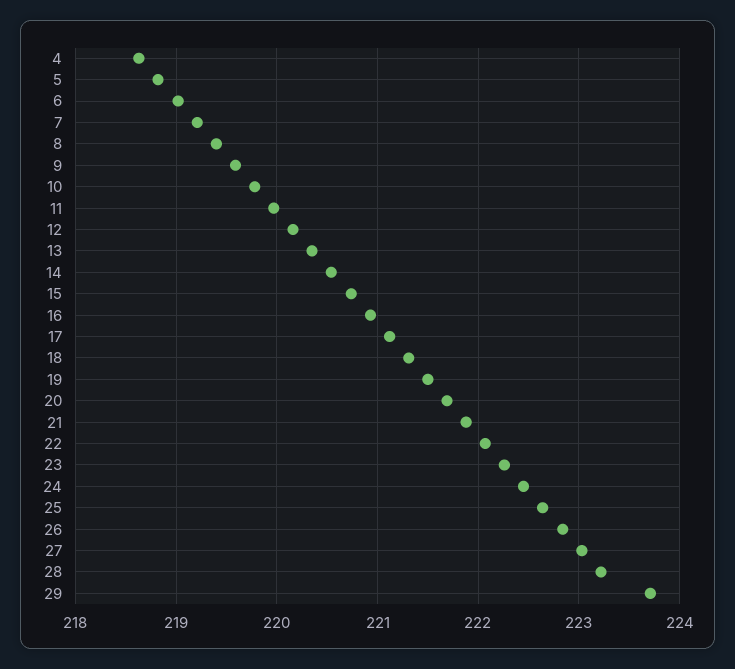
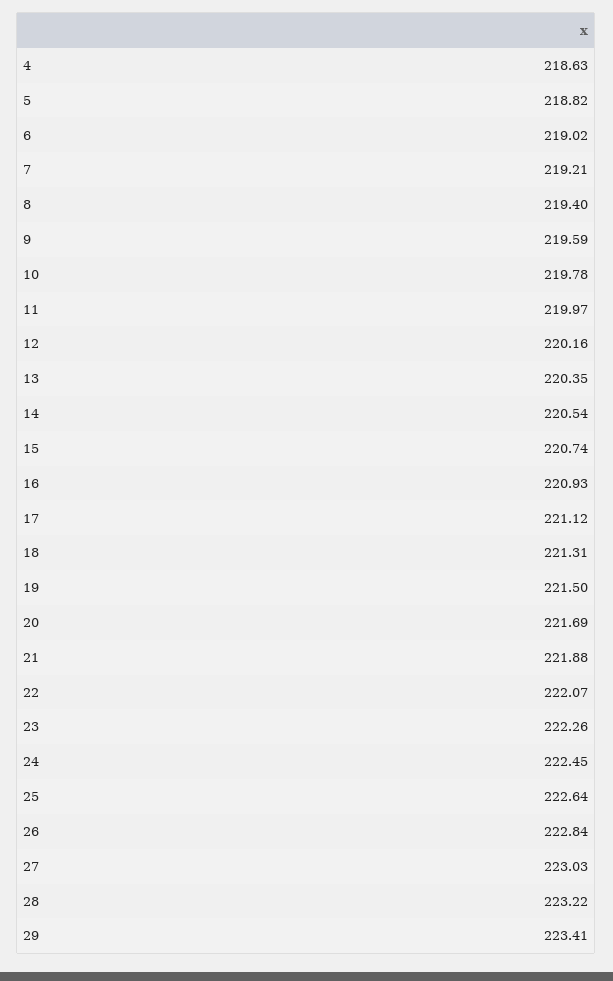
29: 223.7 -> 223.41

